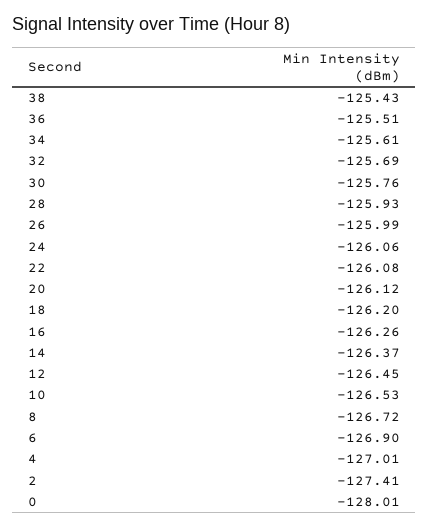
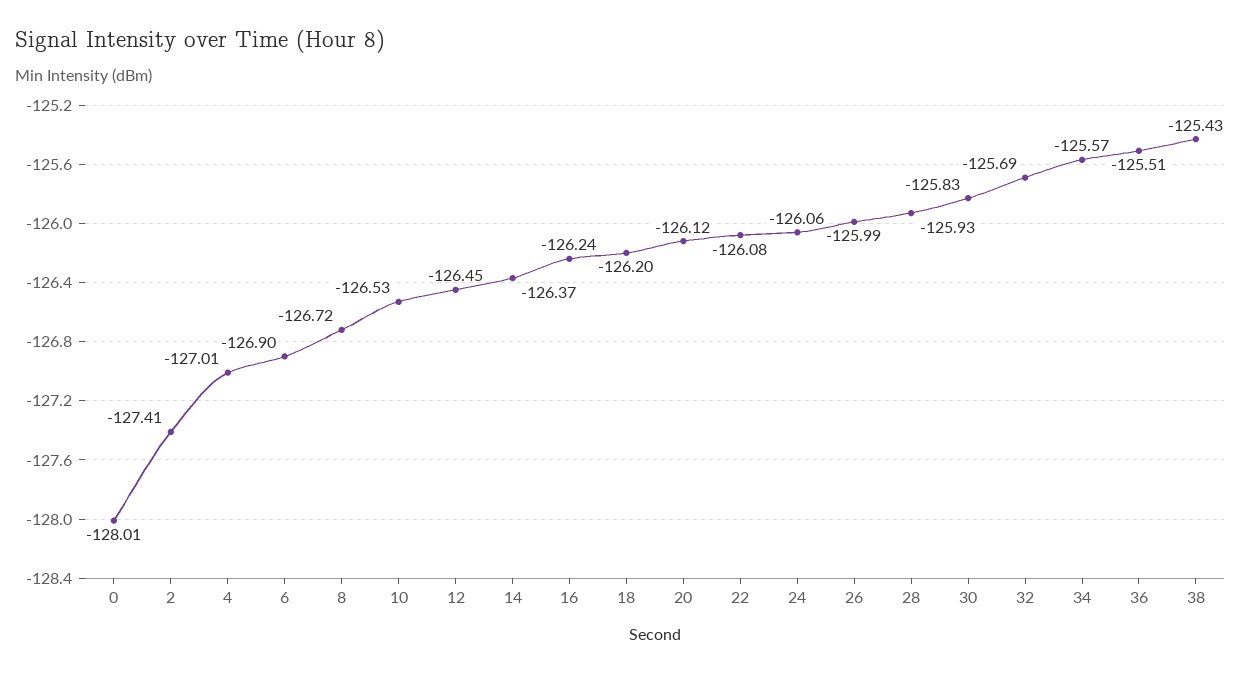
34: -125.61 -> -125.57
30: -125.76 -> -125.83
16: -126.26 -> -126.24

